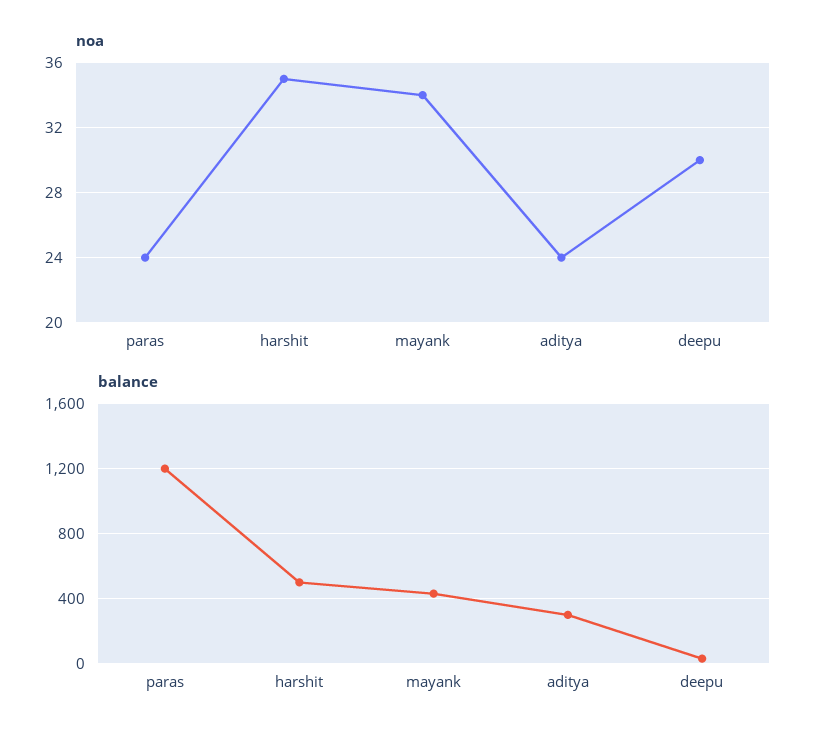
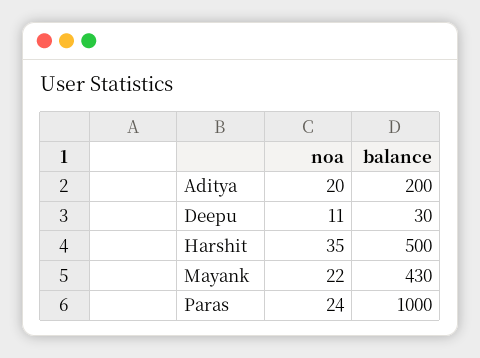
noa, mayank: 34 -> 22
noa, aditya: 24 -> 20
noa, deepu: 30 -> 11
balance, paras: 1200 -> 1000
balance, aditya: 300 -> 200

